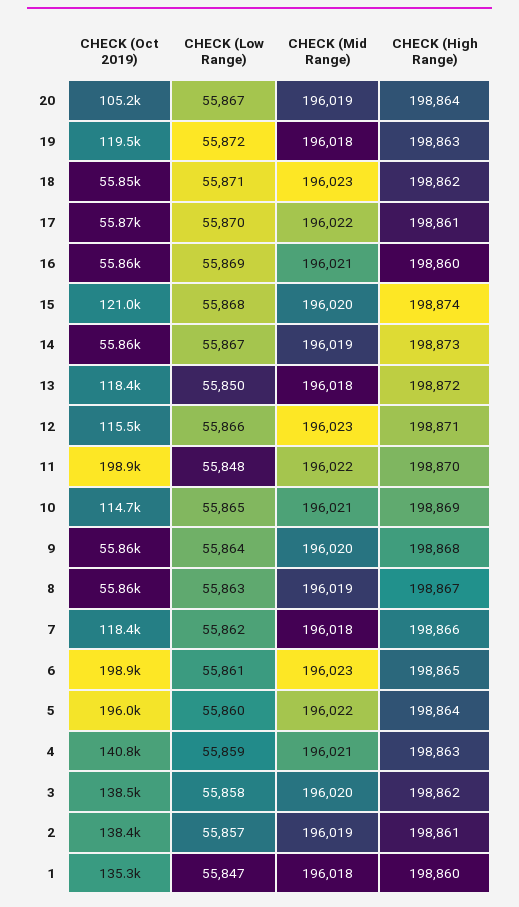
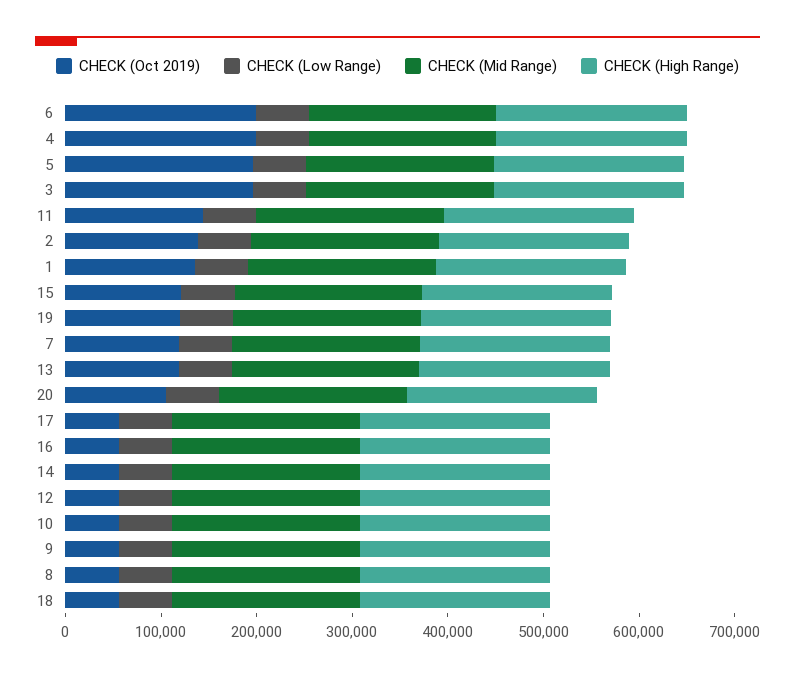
CHECK (Oct 2019), 12: 115500 -> 60000
CHECK (Oct 2019), 11: 198900 -> 140000
CHECK (Oct 2019), 10: 114700 -> 60000
CHECK (Oct 2019), 4: 140800 -> 200000
CHECK (Oct 2019), 3: 138500 -> 200000

